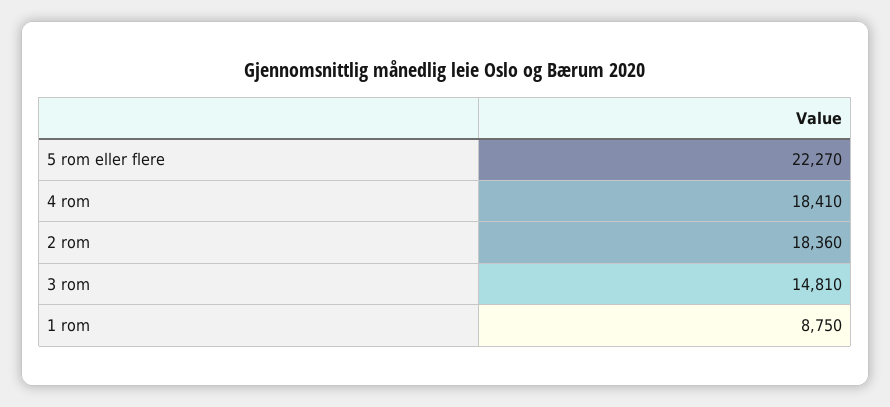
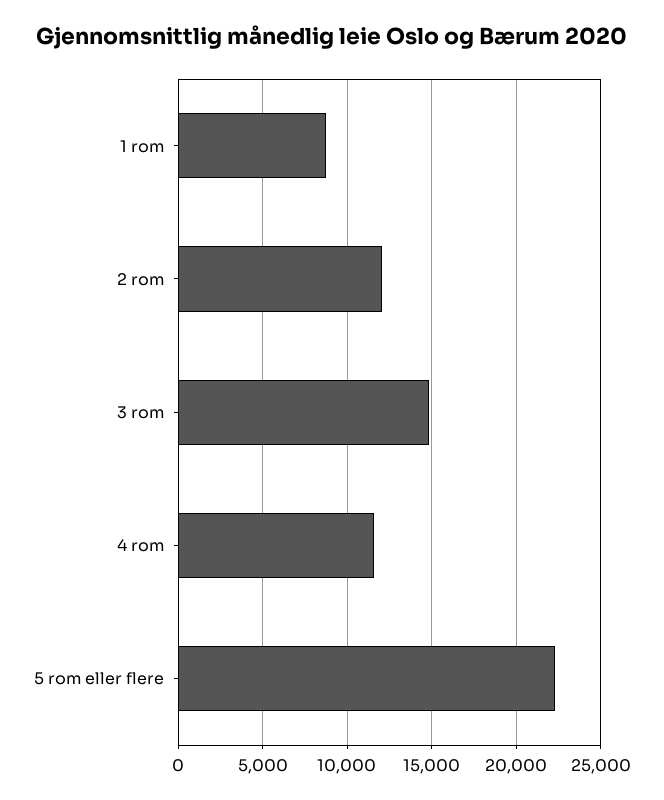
4 rom: 18410 -> 11500
2 rom: 18360 -> 12000

